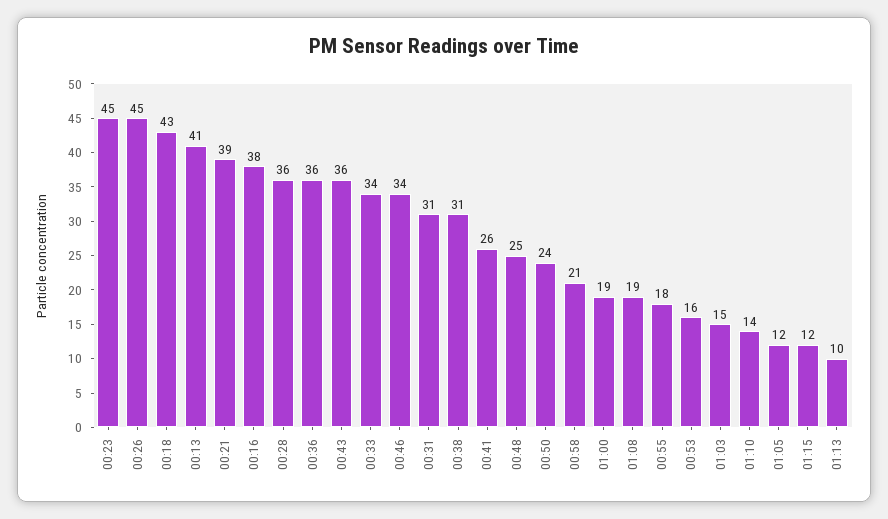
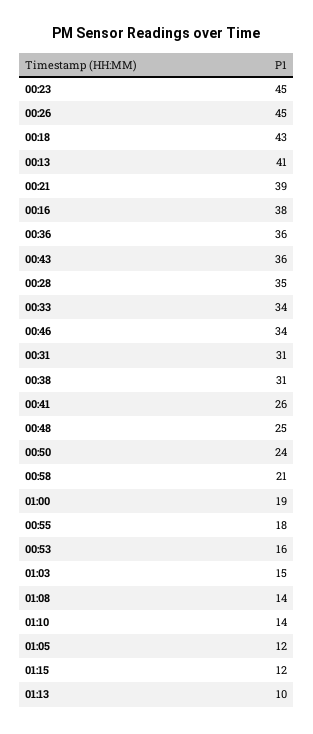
00:28: 36 -> 35
01:08: 19 -> 14

